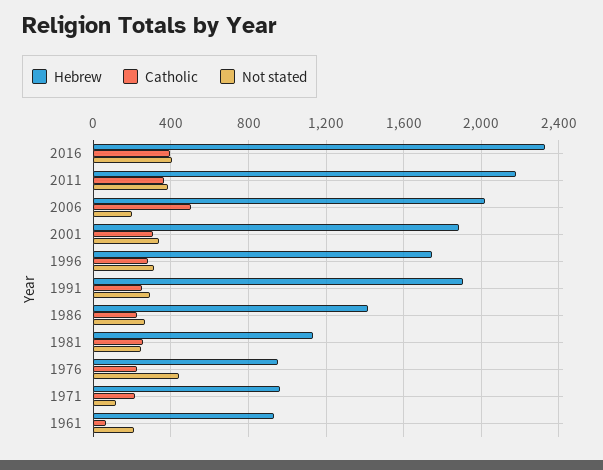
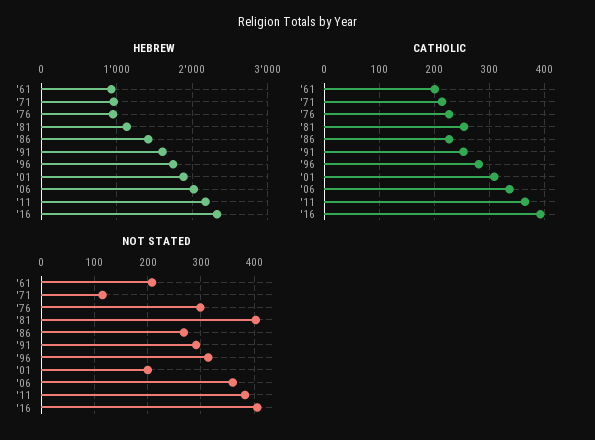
Catholic, 2006: 500 -> 340
Not stated, 2006: 200 -> 360
Not stated, 2001: 350 -> 200
Hebrew, 1991: 1900 -> 1600
Not stated, 1981: 250 -> 400
Not stated, 1976: 450 -> 300
Catholic, 1961: 50 -> 200

